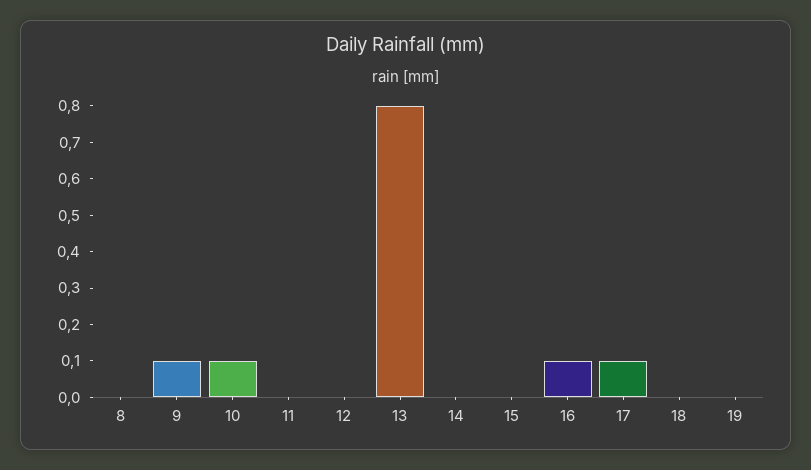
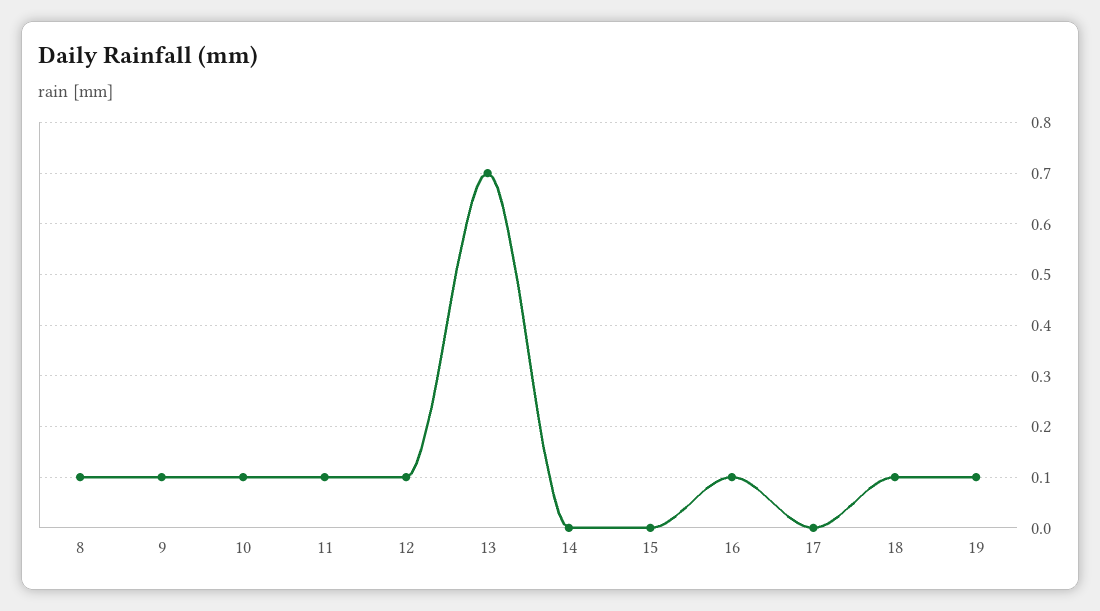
8: 0 -> 0.1
11: 0 -> 0.1
12: 0 -> 0.1
13: 0.8 -> 0.7
17: 0.1 -> 0
18: 0 -> 0.1
19: 0 -> 0.1

